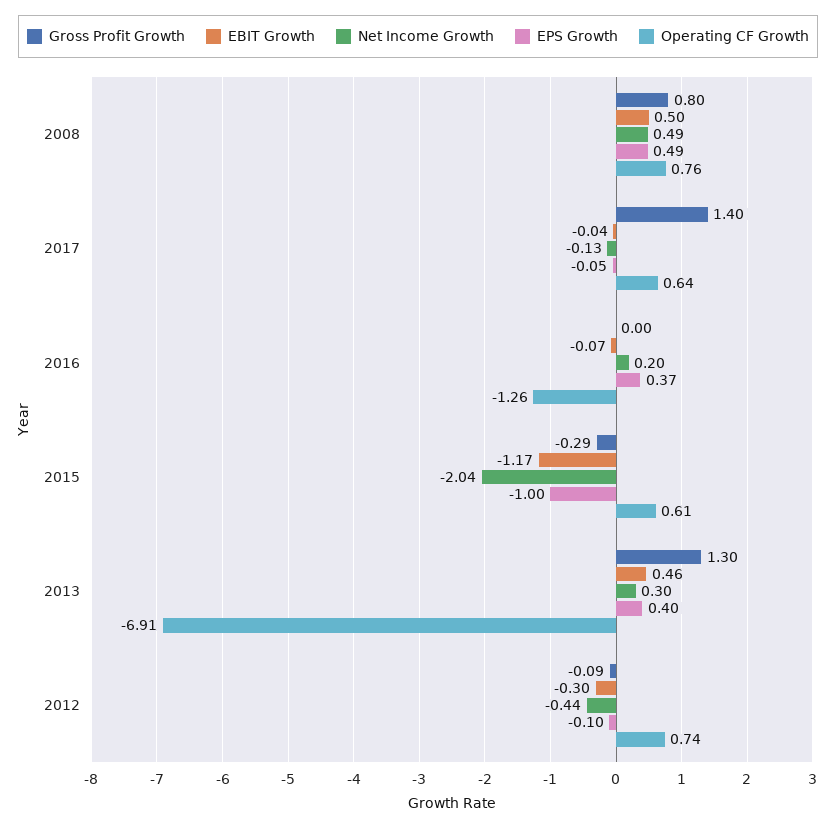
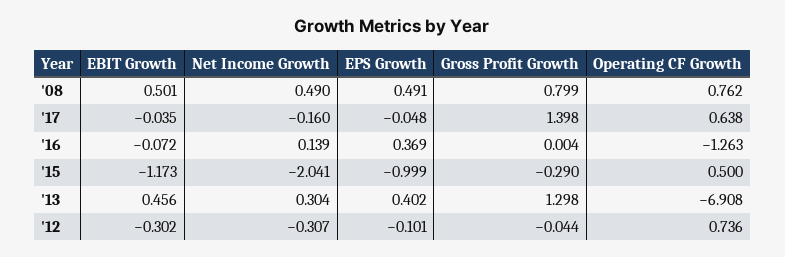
Net Income Growth, 2017: -0.13 -> -0.16
Net Income Growth, 2016: 0.2 -> 0.139
Operating CF Growth, 2015: 0.61 -> 0.5
Gross Profit Growth, 2012: -0.09 -> -0.044
Net Income Growth, 2012: -0.44 -> -0.307

